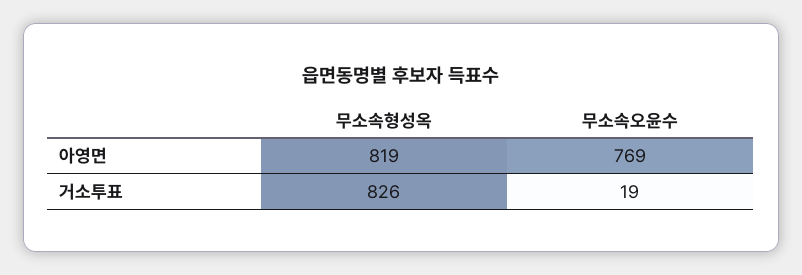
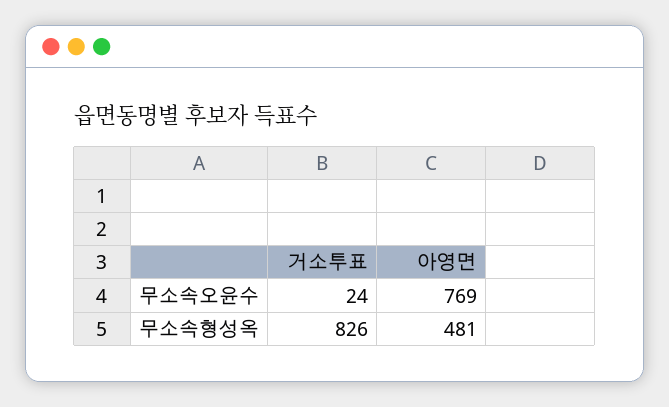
무소속형성옥, 아영면: 819 -> 481
무소속오윤수, 거소투표: 19 -> 24

